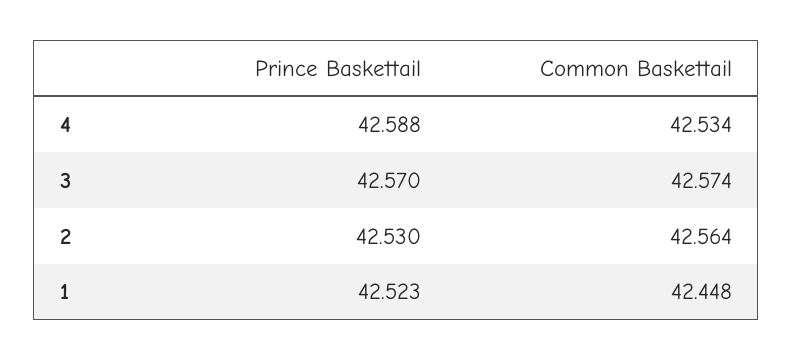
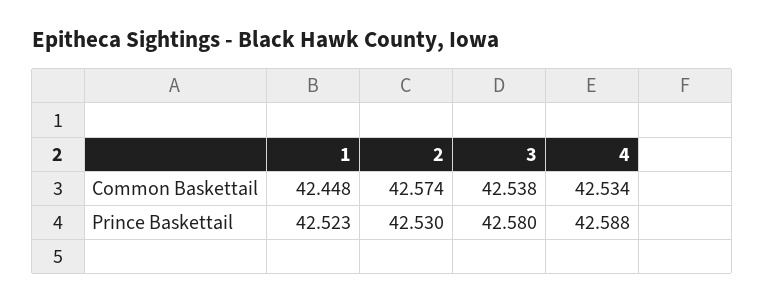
Prince Baskettail, 3: 42.57 -> 42.58
Common Baskettail, 3: 42.574 -> 42.538
Common Baskettail, 2: 42.564 -> 42.574

